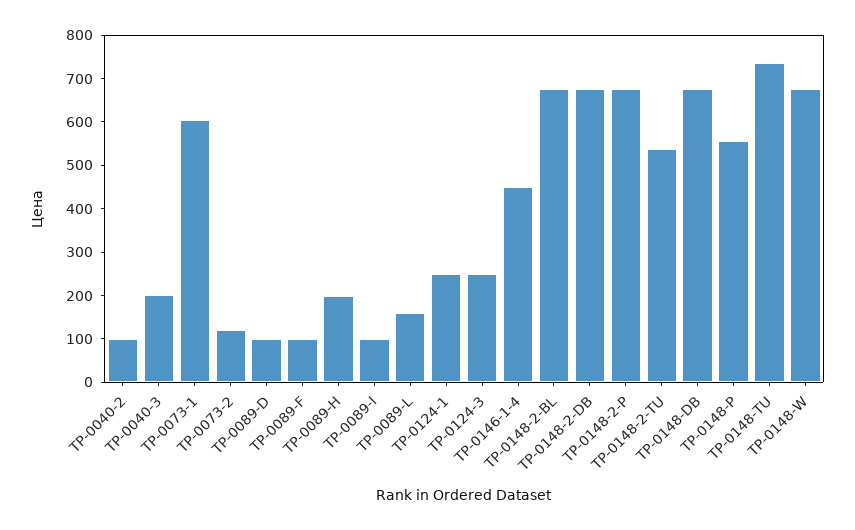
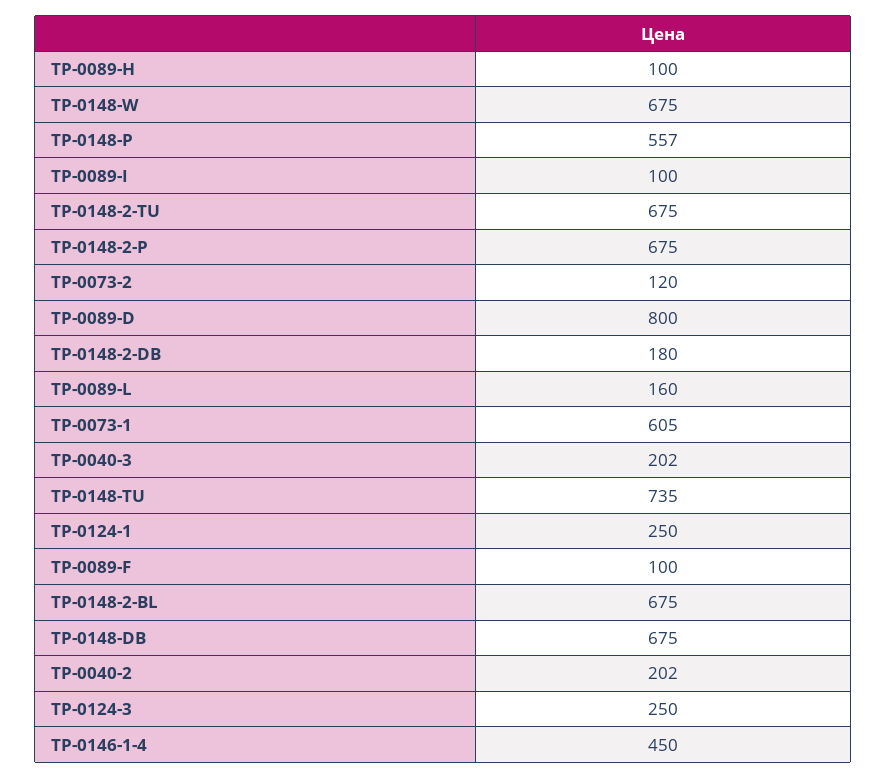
TP-0040-2: 100 -> 202
TP-0089-D: 100 -> 800
TP-0089-H: 200 -> 100
TP-0148-2-DB: 680 -> 180
TP-0148-2-TU: 540 -> 675

